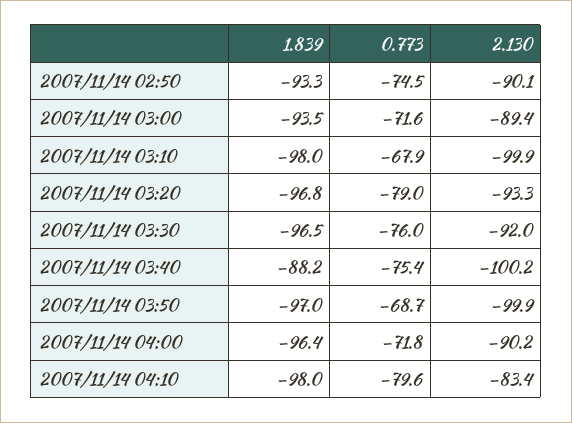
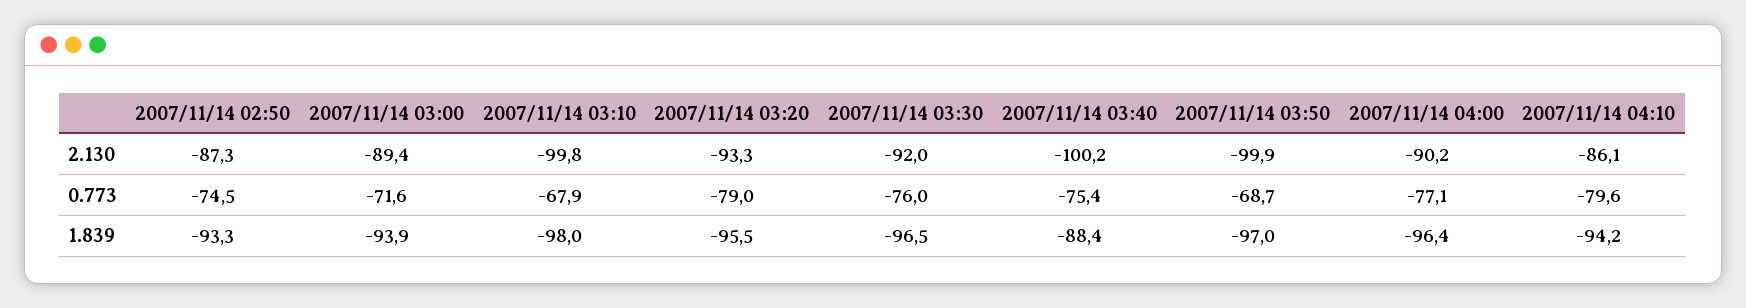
2.130, 2007/11/14 02:50: -90.1 -> -87.3
1.839, 2007/11/14 03:00: -93.5 -> -93.9
2.130, 2007/11/14 03:10: -99.9 -> -99.8
1.839, 2007/11/14 03:20: -96.8 -> -95.5
1.839, 2007/11/14 03:40: -88.2 -> -88.4
0.773, 2007/11/14 04:00: -71.8 -> -77.1
1.839, 2007/11/14 04:10: -98 -> -94.2
2.130, 2007/11/14 04:10: -83.4 -> -86.1

